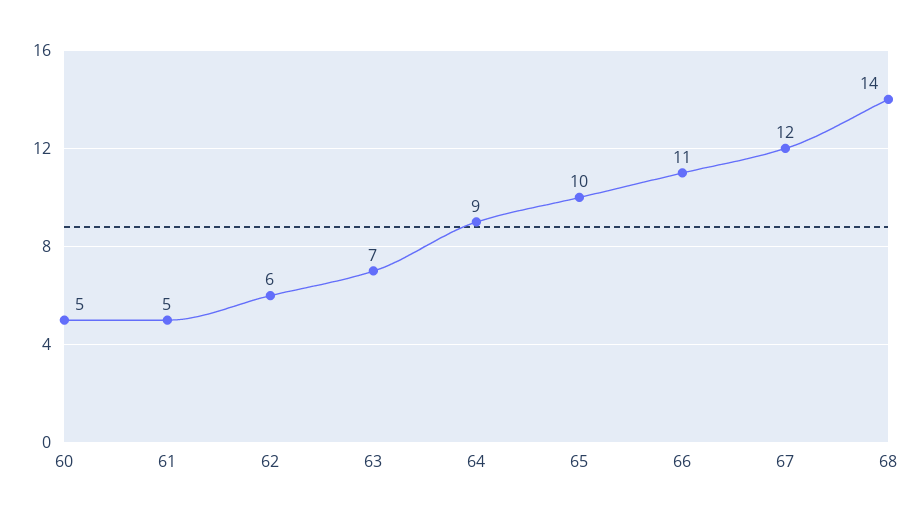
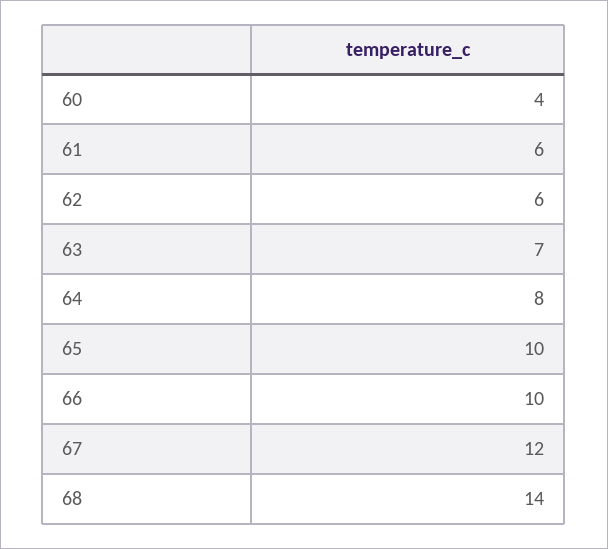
60: 5 -> 4
61: 5 -> 6
64: 9 -> 8
66: 11 -> 10

